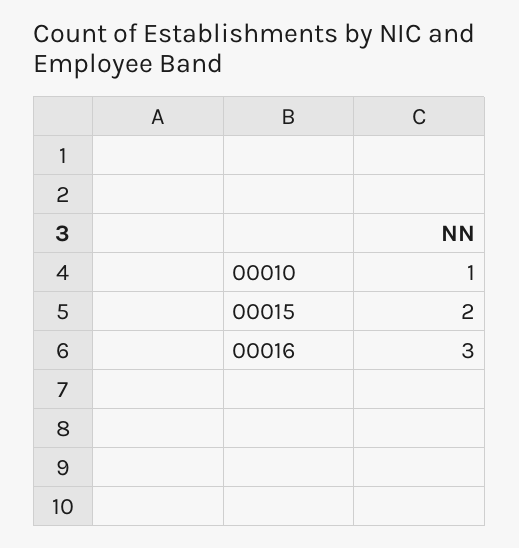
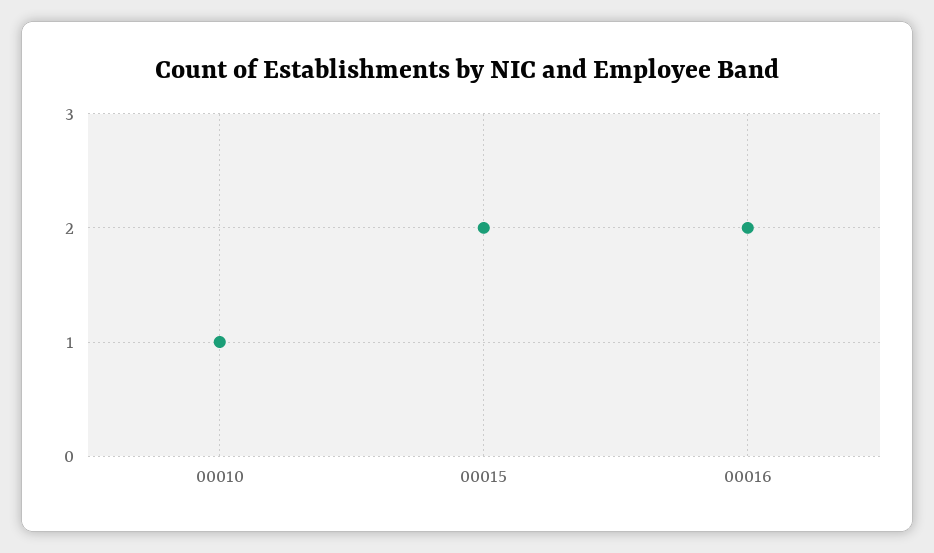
00016: 3 -> 2

